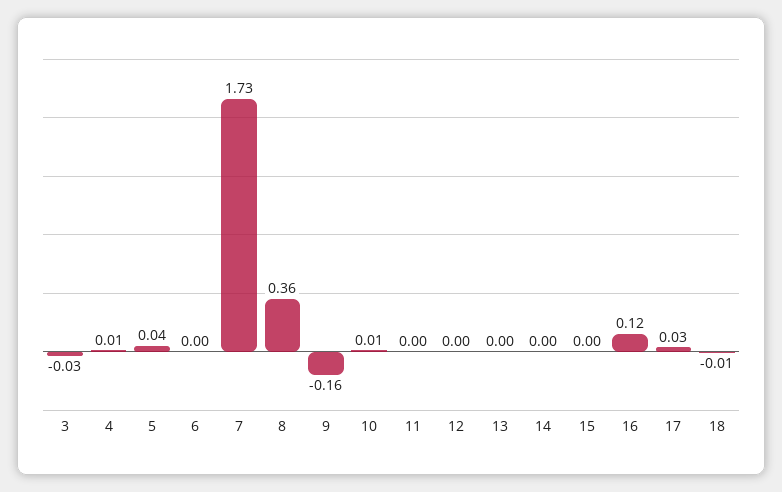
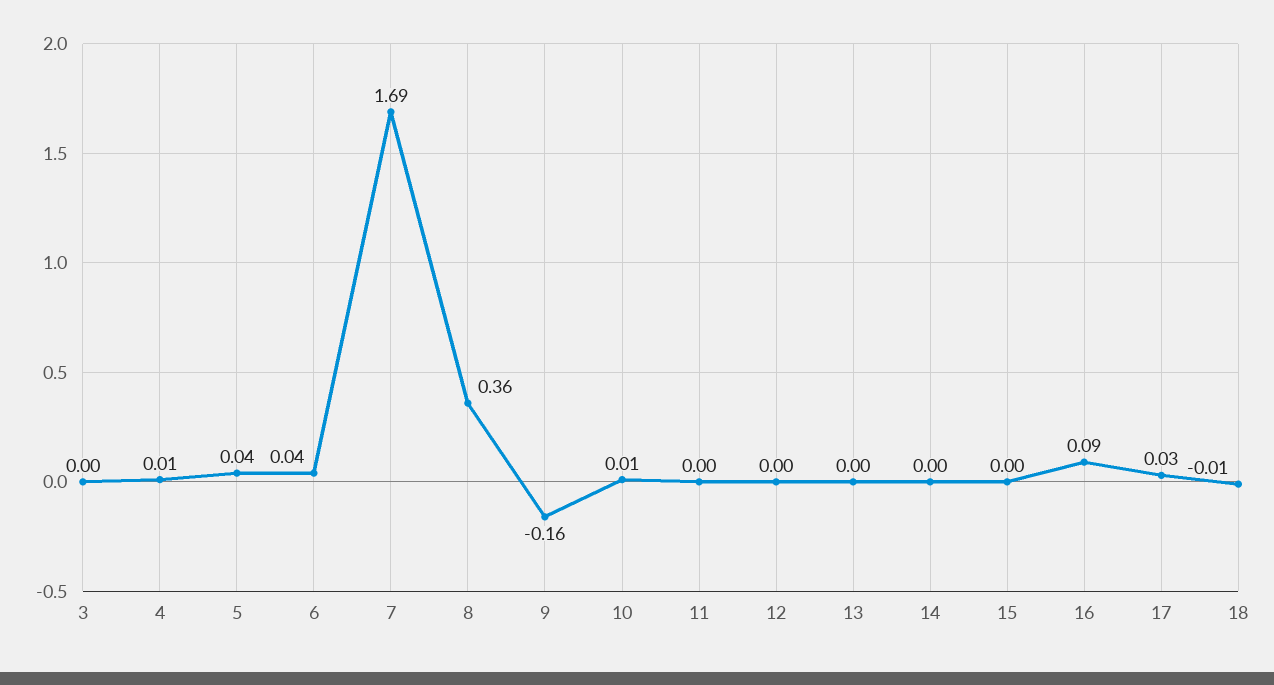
3: -0.03 -> 0
6: 0 -> 0.04
7: 1.73 -> 1.69
16: 0.12 -> 0.09

